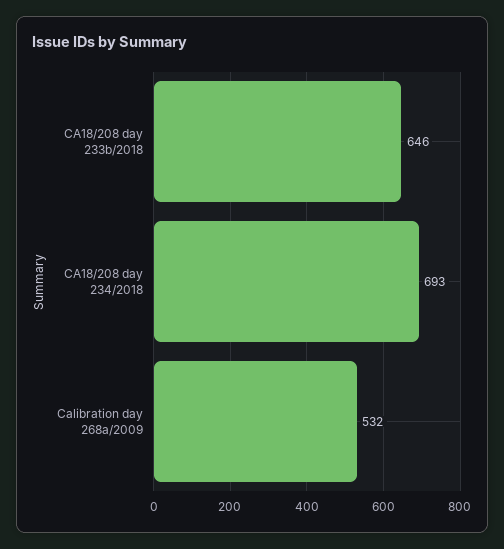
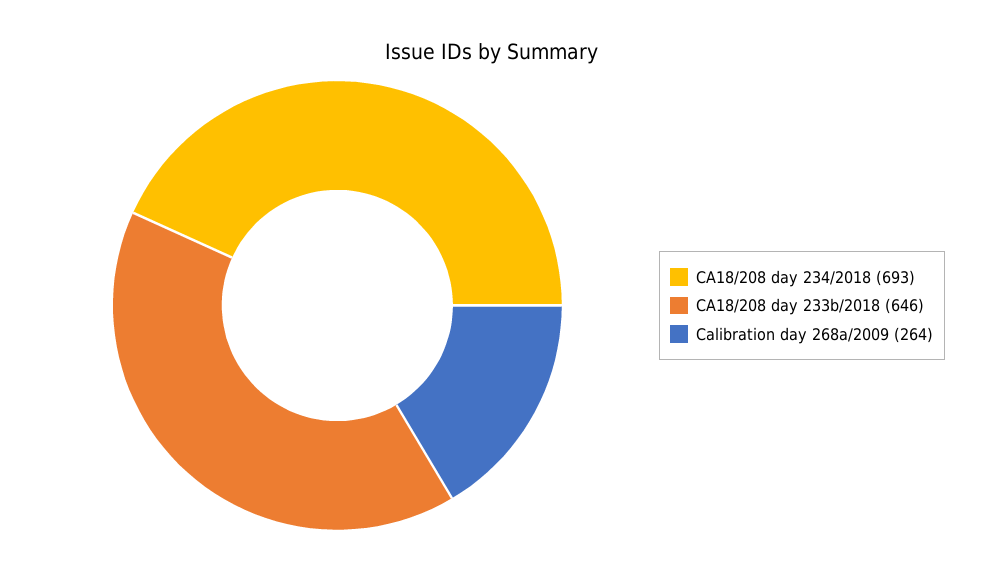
Calibration day 268a/2009: 532 -> 264

